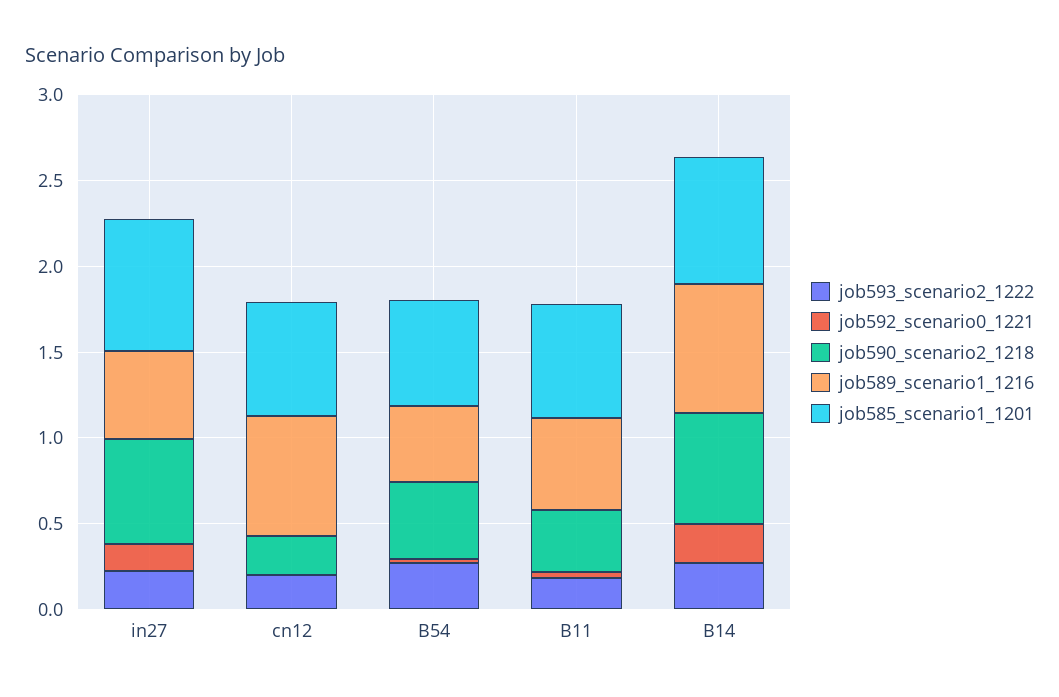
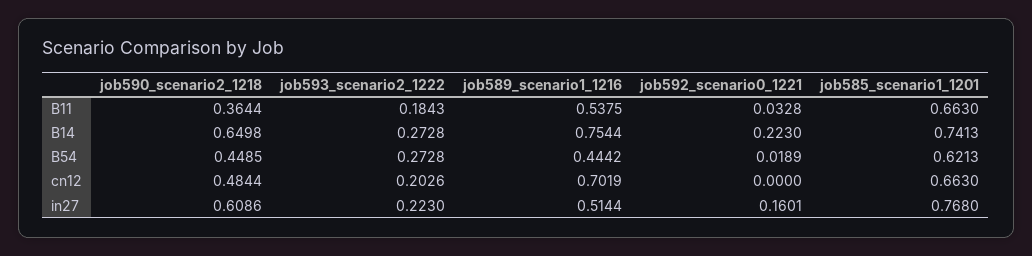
job590_scenario2_1218, cn12: 0.2 -> 0.4844

